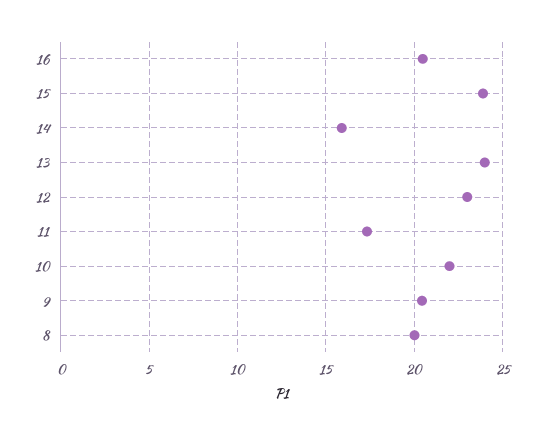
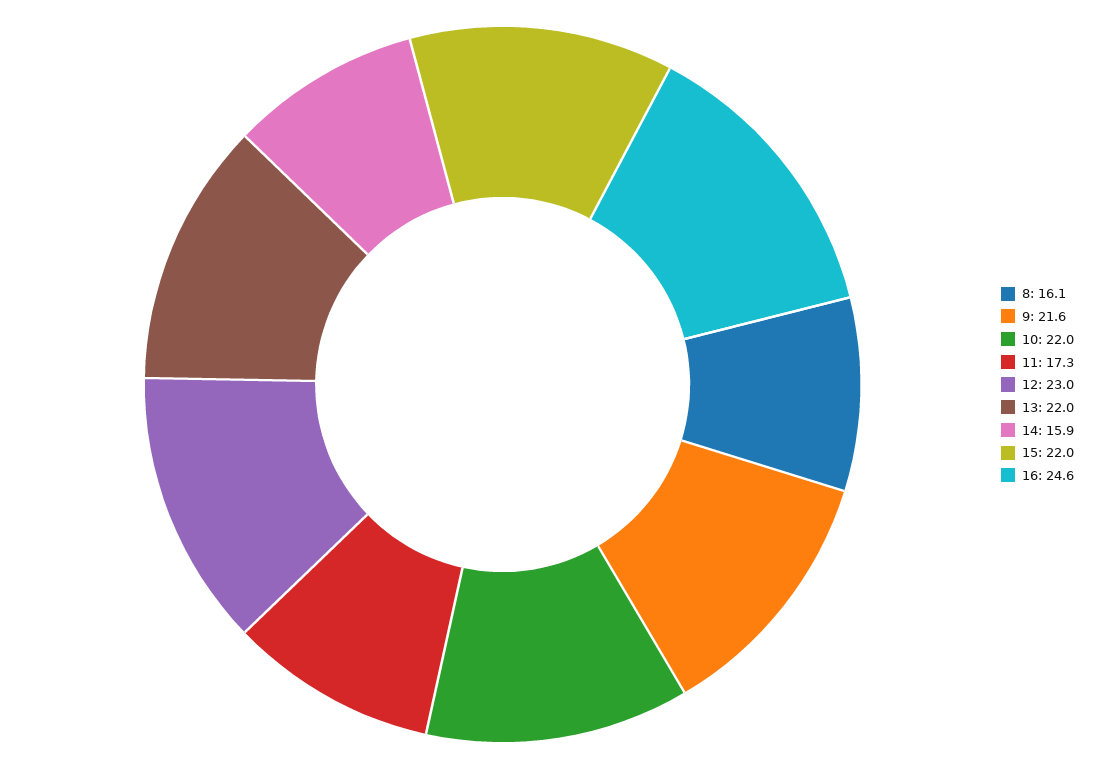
16: 20.5 -> 24.6
15: 24 -> 22
13: 24 -> 22
9: 20.5 -> 21.6
8: 20 -> 16.1

